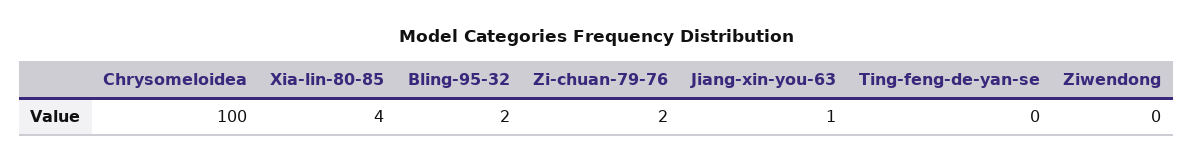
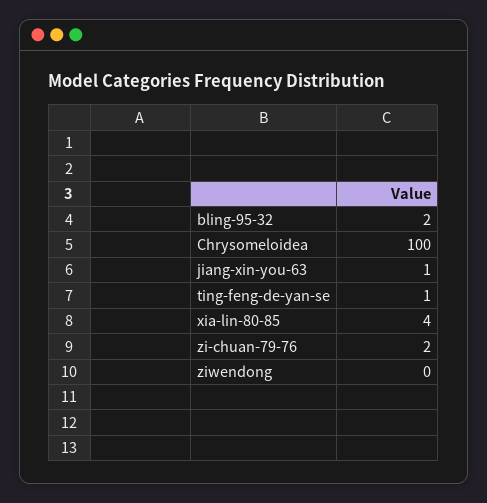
Ting-feng-de-yan-se: 0 -> 1

